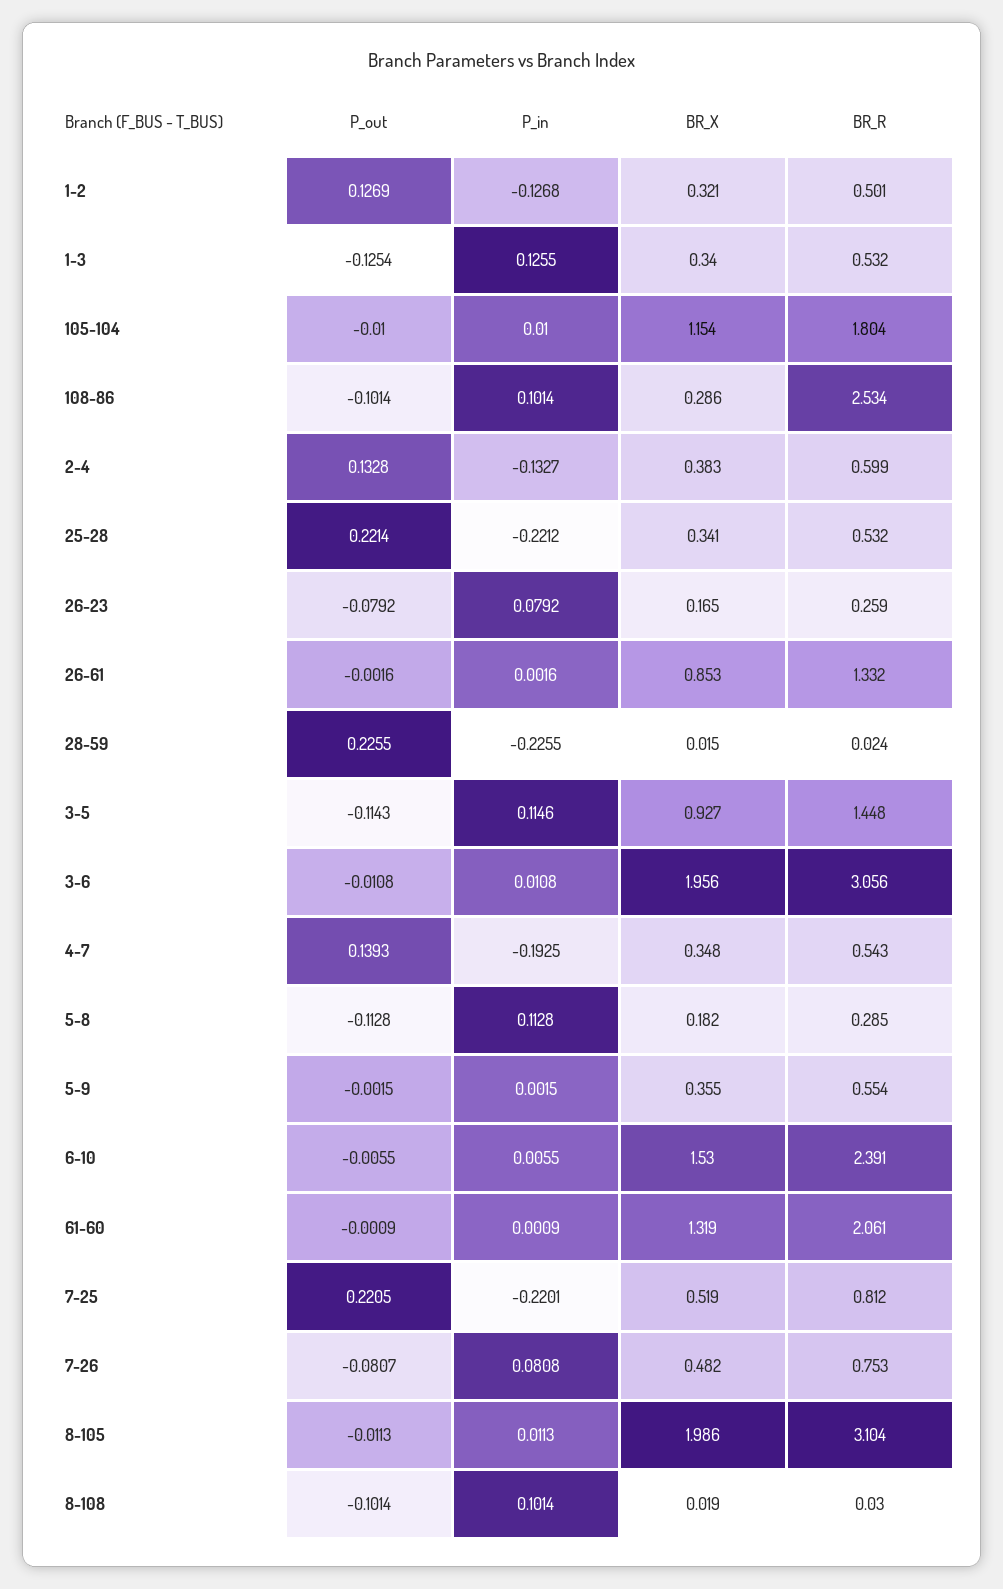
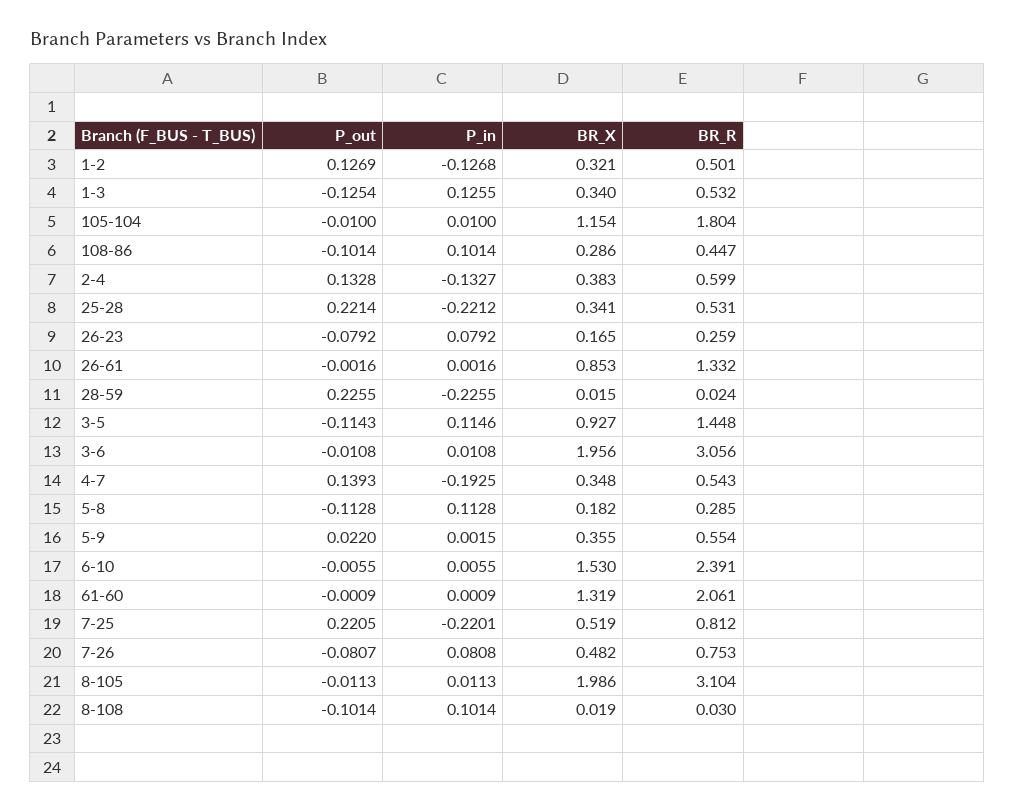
BR_R, 108-86: 2.534 -> 0.447
BR_R, 25-28: 0.532 -> 0.531
P_out, 5-9: -0.0015 -> 0.022

